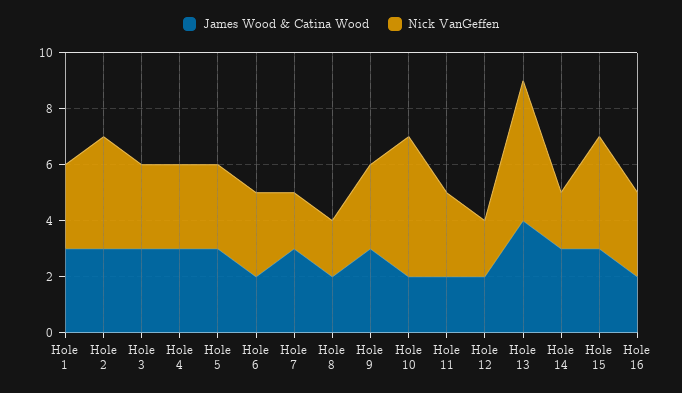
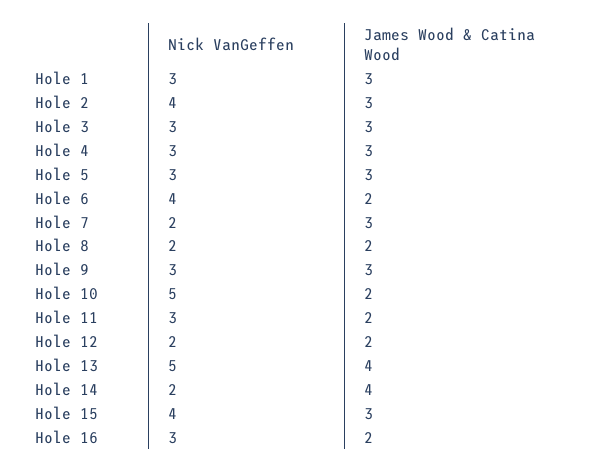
Nick VanGeffen, Hole 6: 3 -> 4
James Wood & Catina Wood, Hole 14: 3 -> 4

